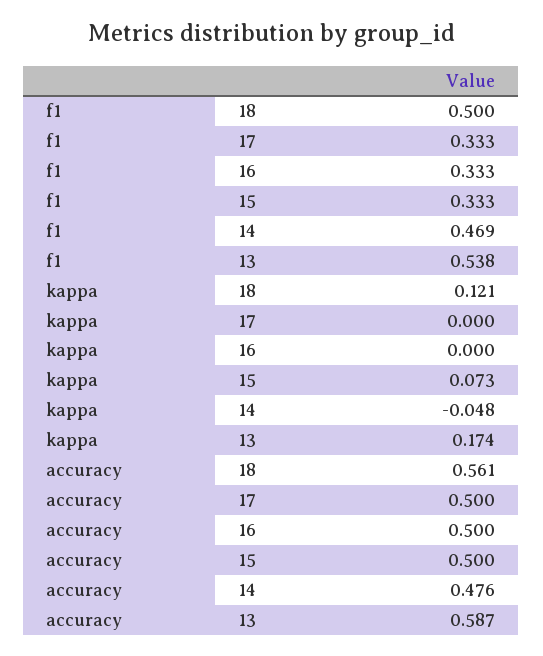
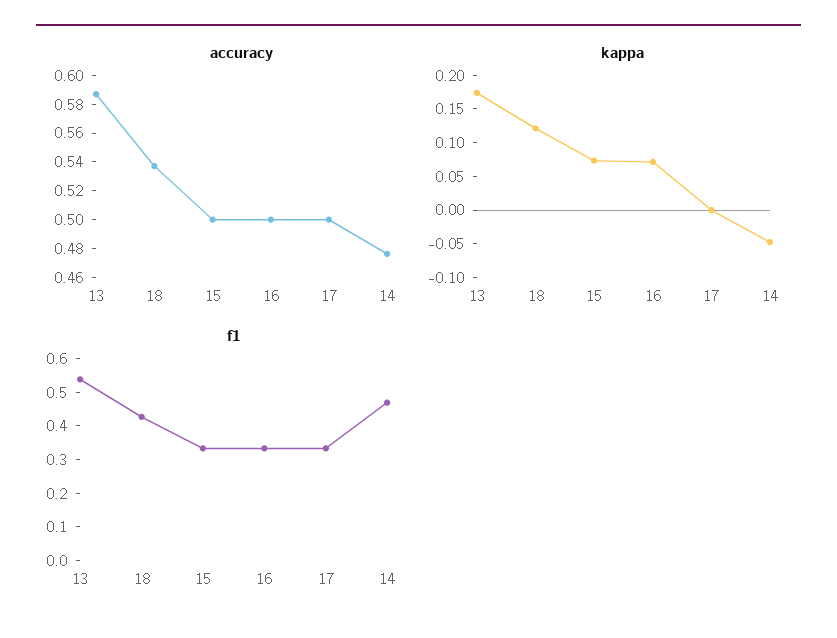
f1, 18: 0.5 -> 0.425
kappa, 16: 0 -> 0.075
accuracy, 18: 0.561 -> 0.54

